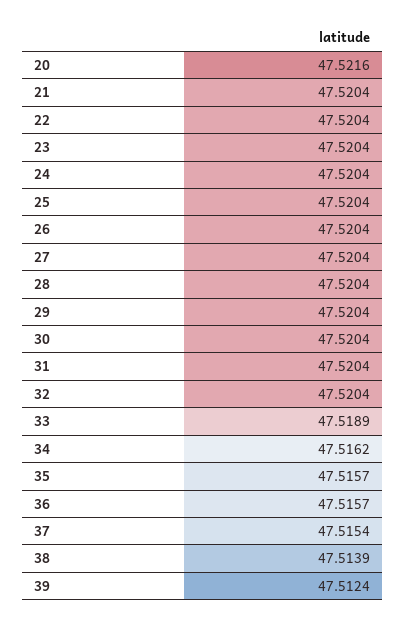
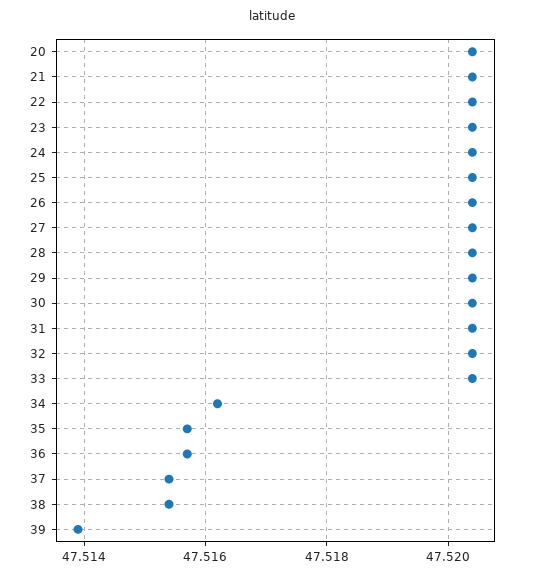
20: 47.5216 -> 47.5205
33: 47.5189 -> 47.5205
38: 47.5139 -> 47.5155
39: 47.5124 -> 47.514

